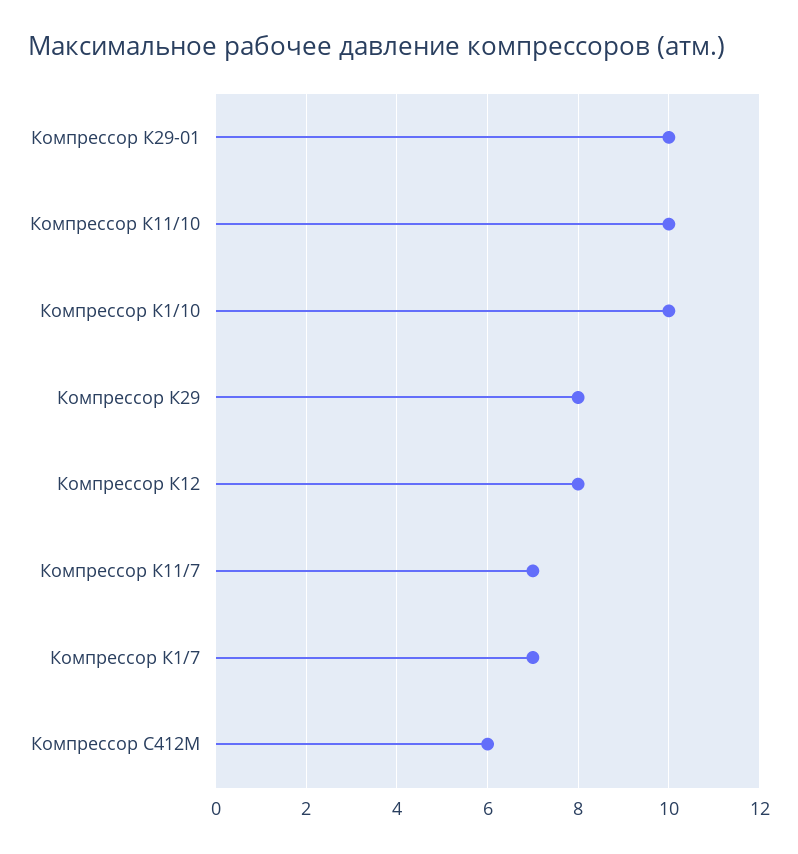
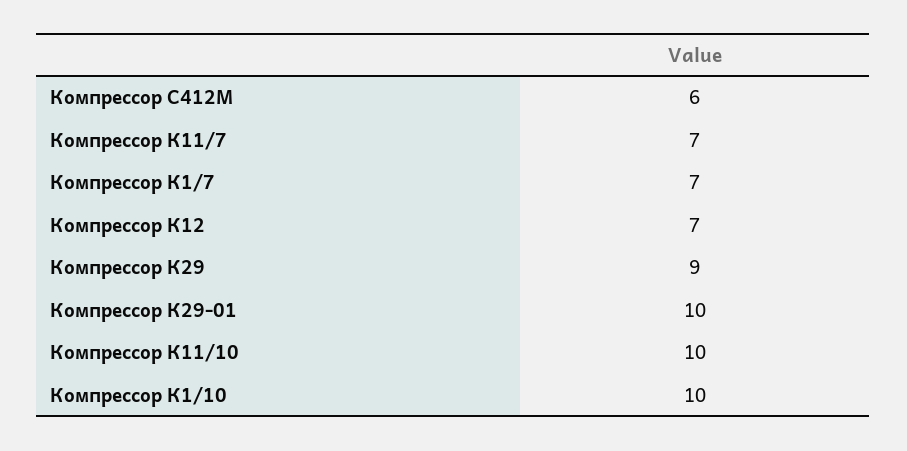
Компрессор К29: 8 -> 9
Компрессор К12: 8 -> 7

